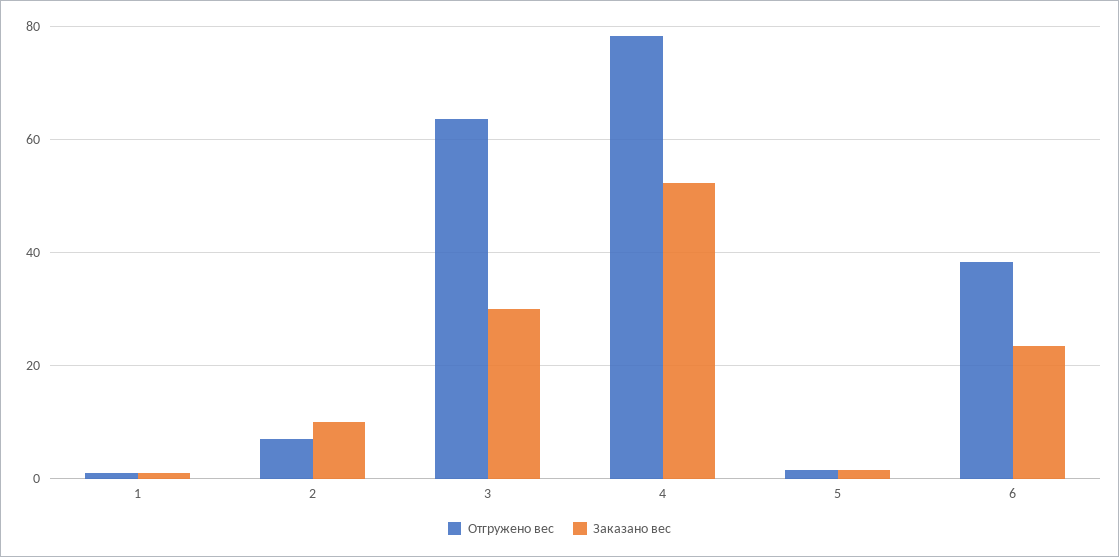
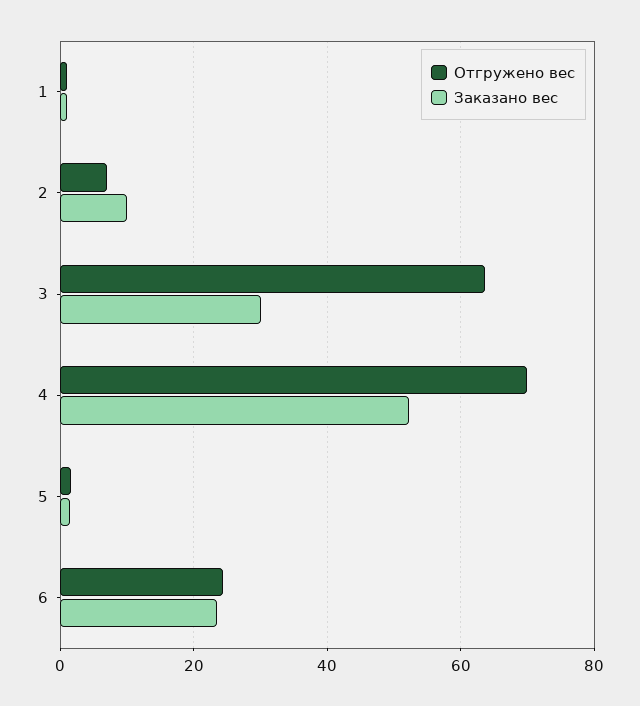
Отгружено вес, 4: 78 -> 70
Отгружено вес, 6: 38 -> 24

